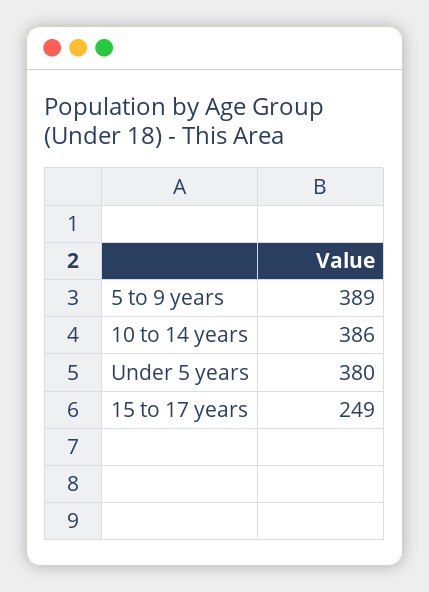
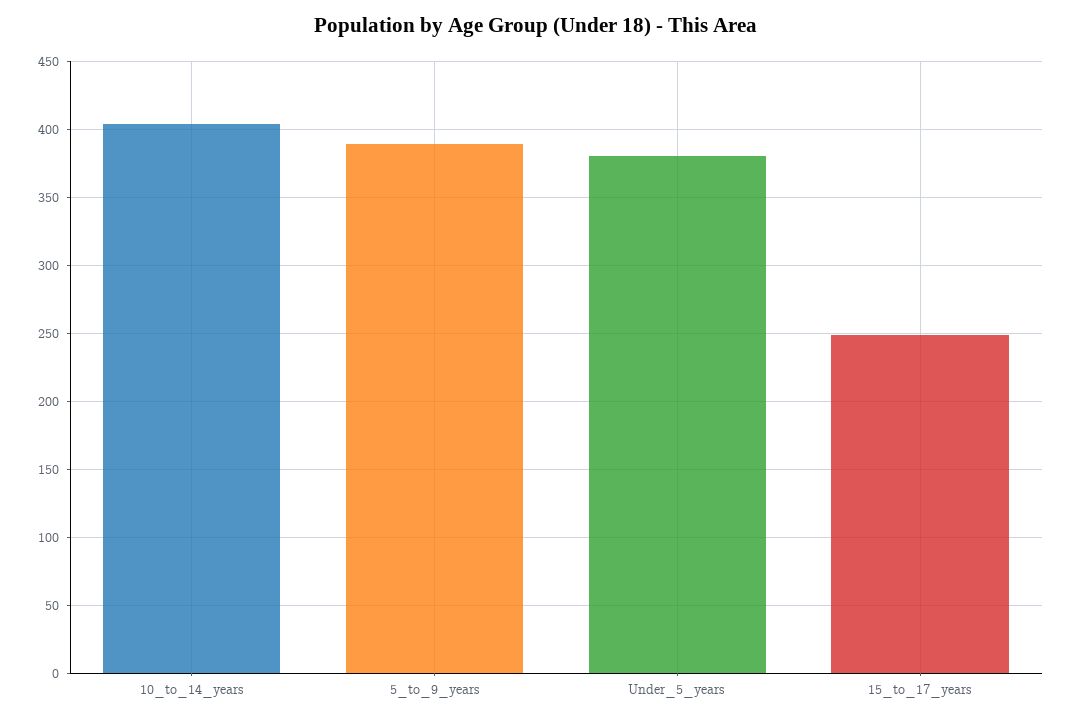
10 to 14 years: 386 -> 405

